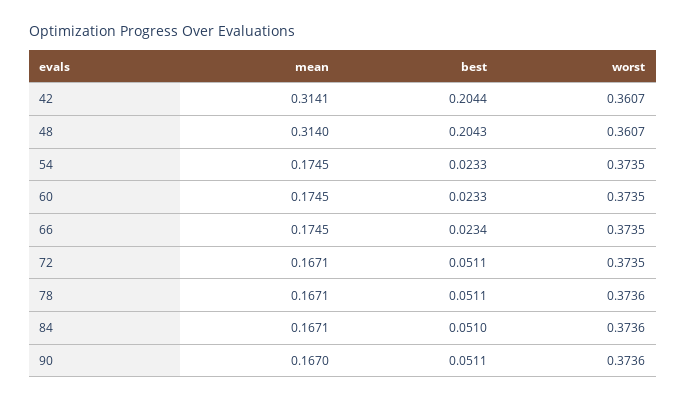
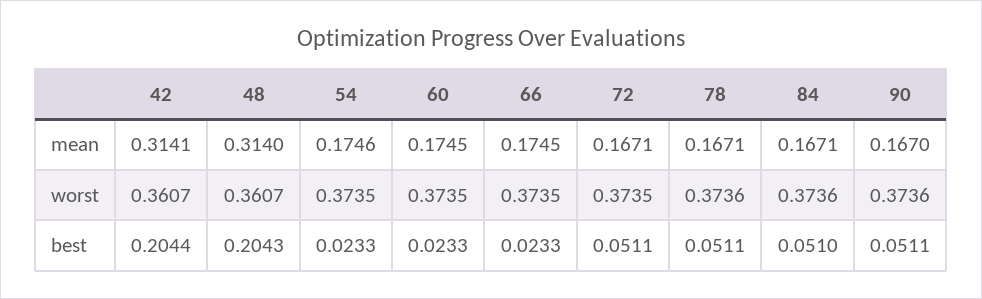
mean, 54: 0.1745 -> 0.1746
best, 66: 0.0234 -> 0.0233

